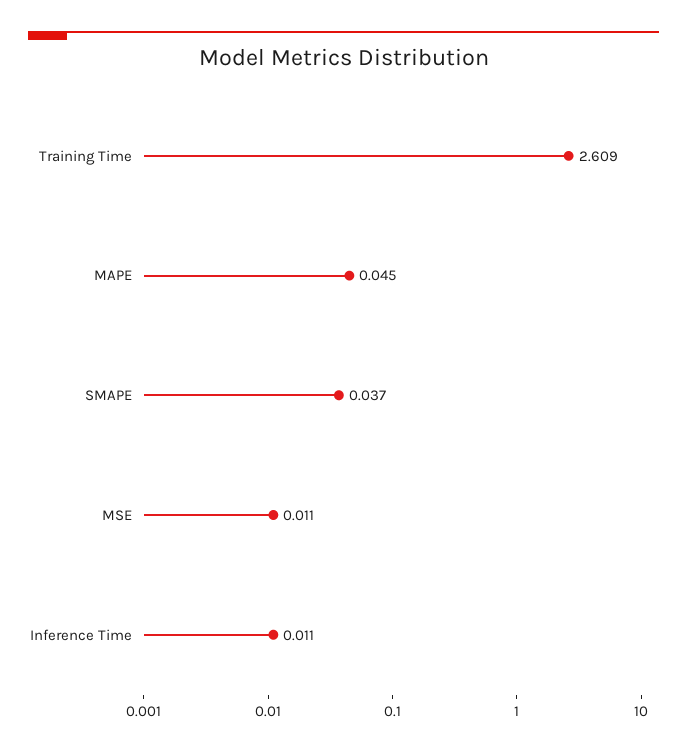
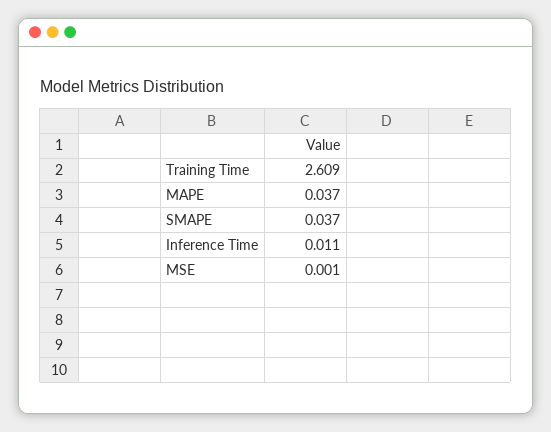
MAPE: 0.045 -> 0.037
MSE: 0.011 -> 0.001

